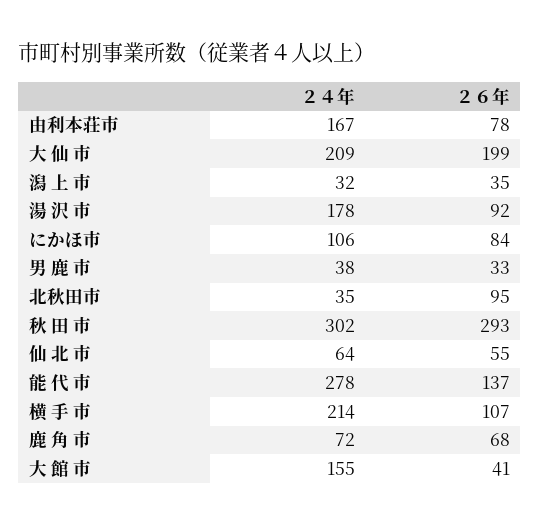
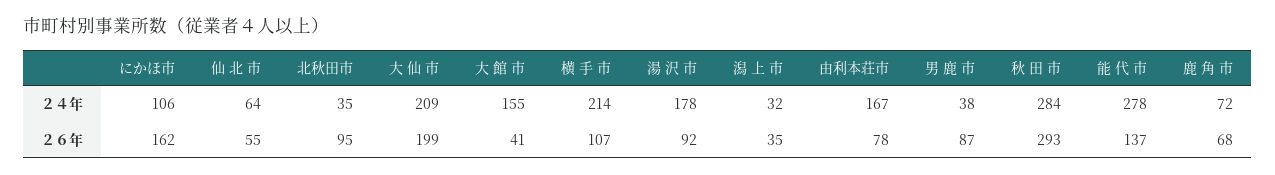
２６年, にかほ市: 84 -> 162
２６年, 男 鹿 市: 33 -> 87
２４年, 秋 田 市: 302 -> 284

